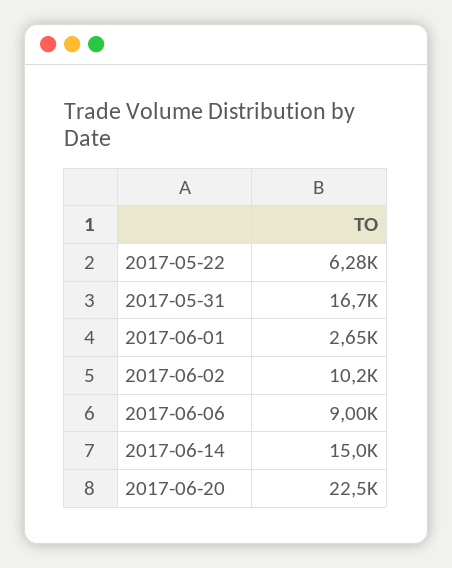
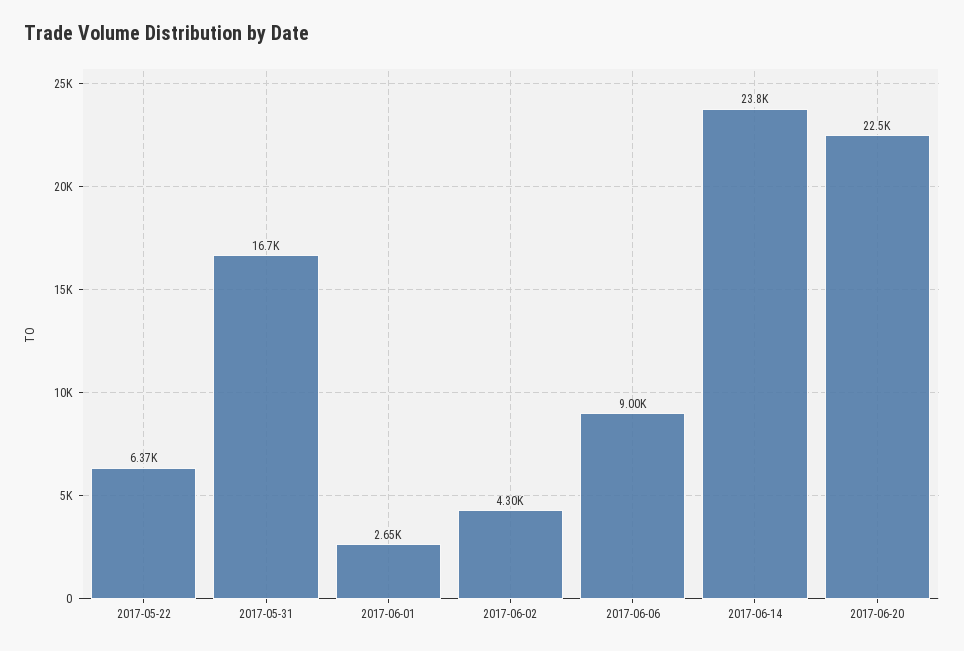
2017-05-22: 6280 -> 6370
2017-06-02: 10200 -> 4300
2017-06-14: 15000 -> 23800

